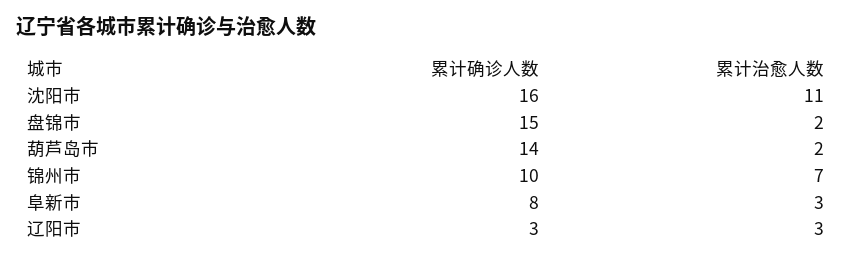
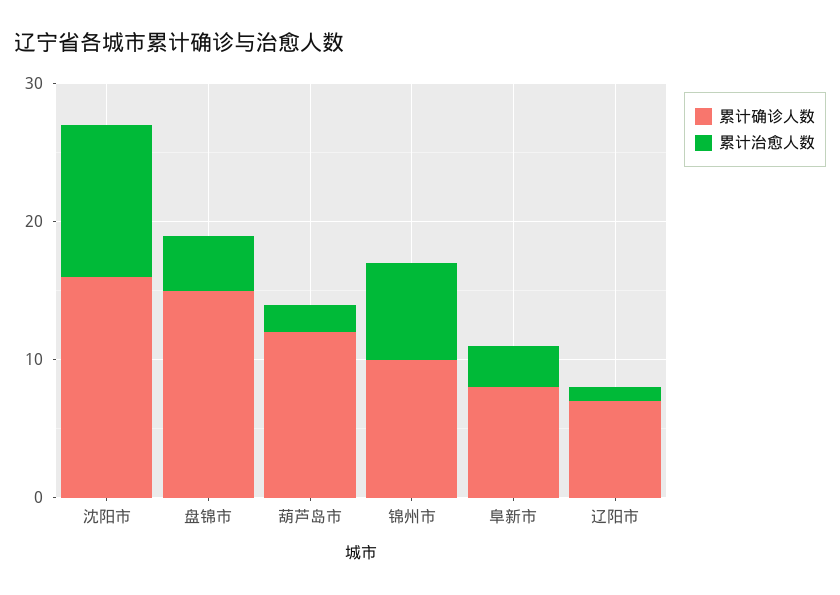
累计治愈人数, 盘锦市: 2 -> 4
累计确诊人数, 葫芦岛市: 14 -> 12
累计确诊人数, 辽阳市: 3 -> 7
累计治愈人数, 辽阳市: 3 -> 1

